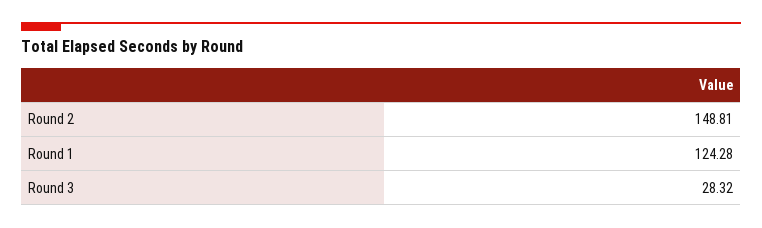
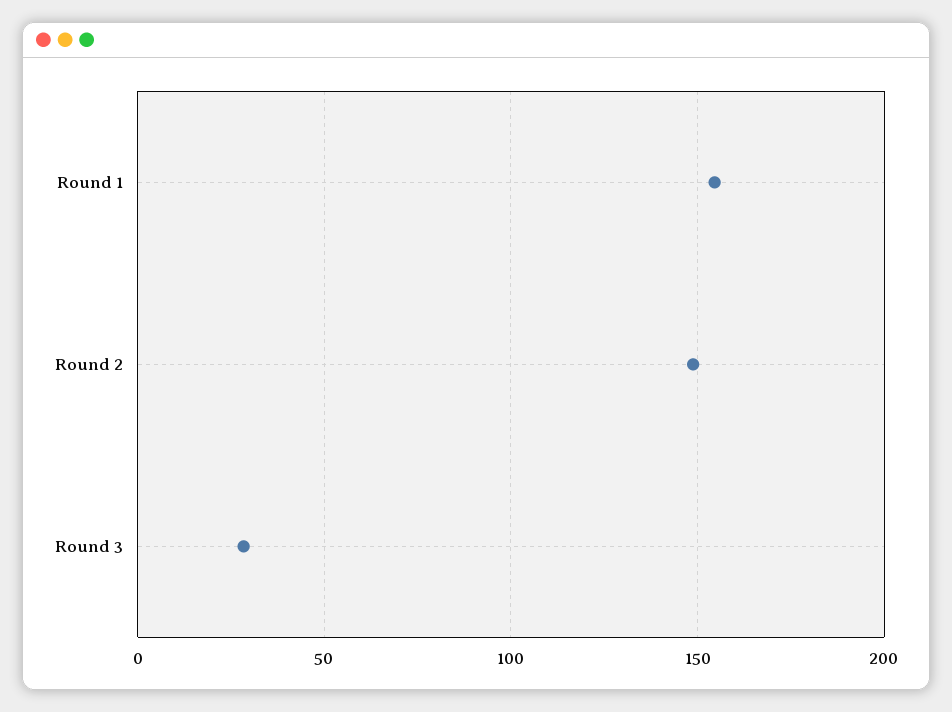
Round 1: 124.28 -> 155

